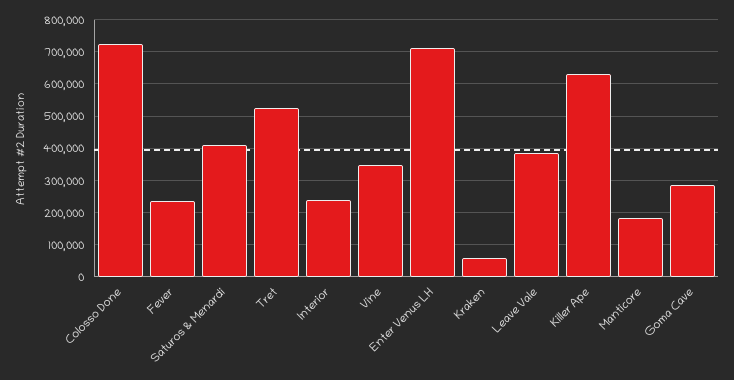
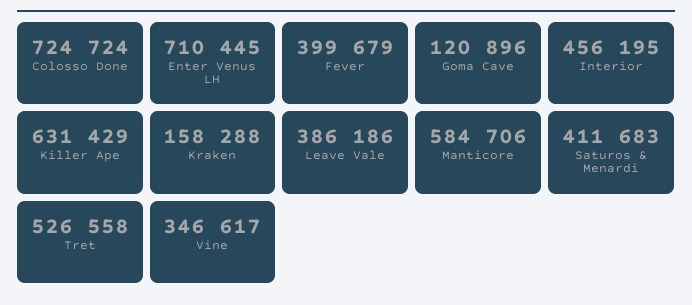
Fever: 240000 -> 399679
Interior: 240000 -> 456195
Kraken: 60000 -> 158288
Manticore: 180000 -> 584706
Goma Cave: 280000 -> 120896

